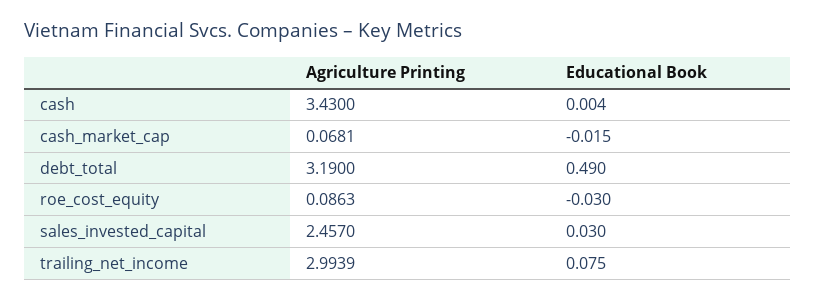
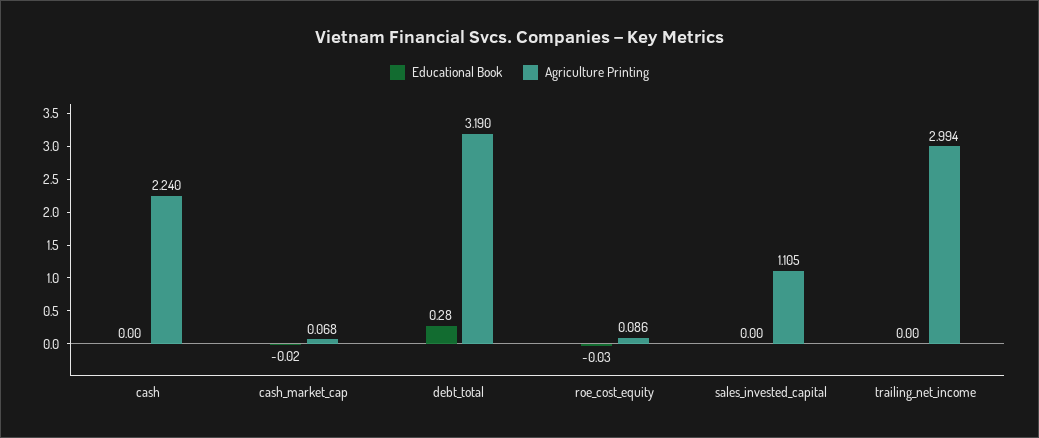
Agriculture Printing, cash: 3.43 -> 2.24
Educational Book, debt_total: 0.49 -> 0.28
Agriculture Printing, sales_invested_capital: 2.457 -> 1.105
Educational Book, sales_invested_capital: 0.03 -> 0
Educational Book, trailing_net_income: 0.075 -> 0

